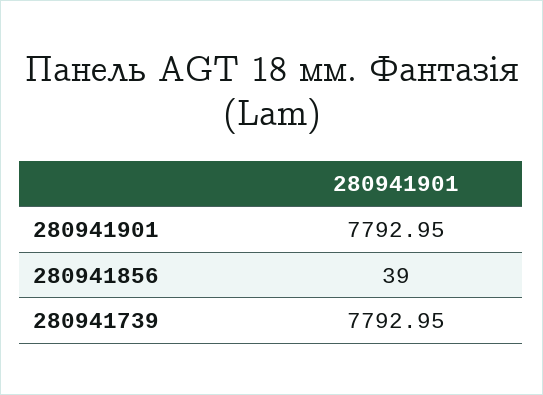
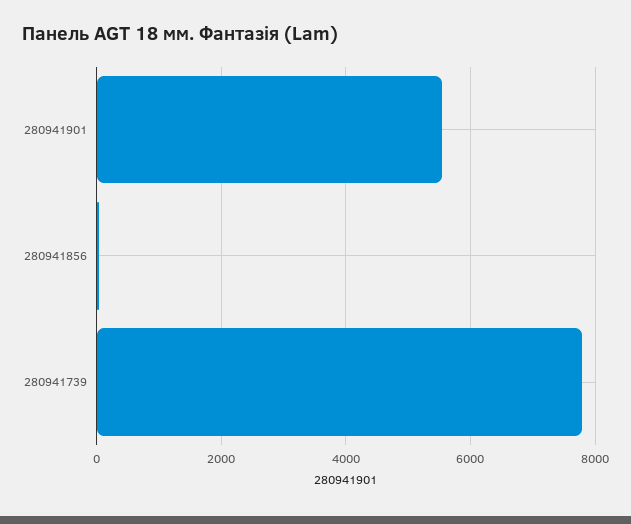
280941901: 7792.95 -> 5600

